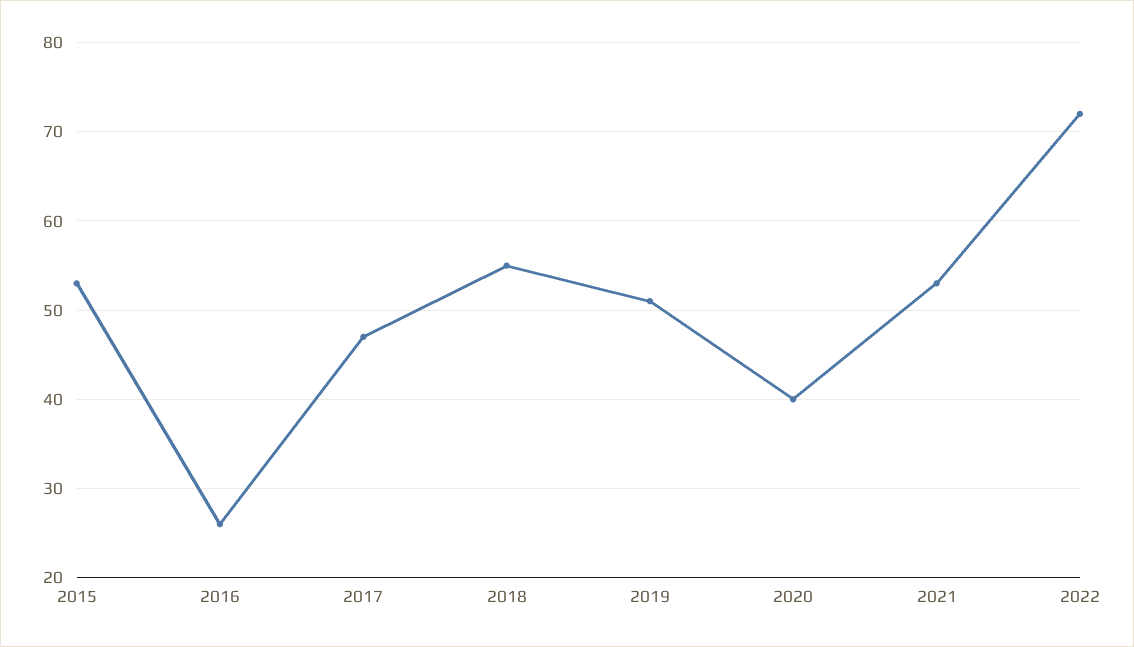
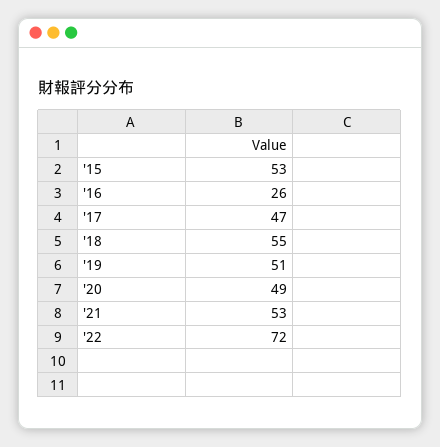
2020: 40 -> 49

